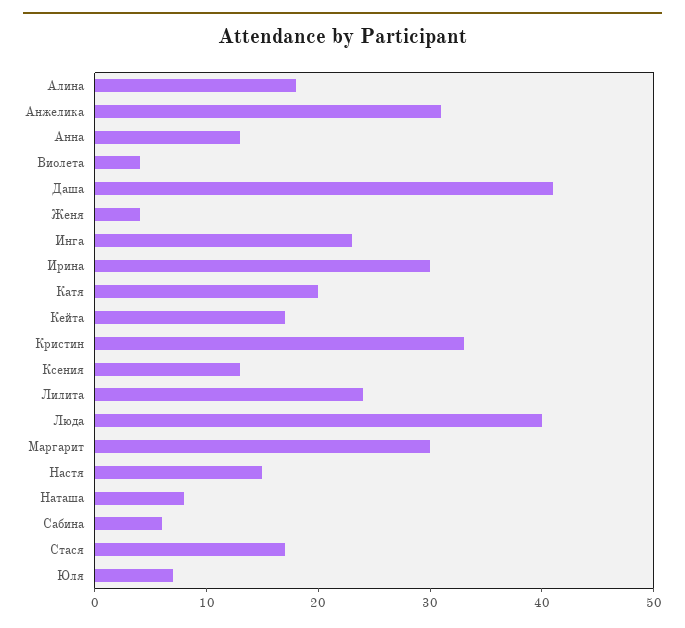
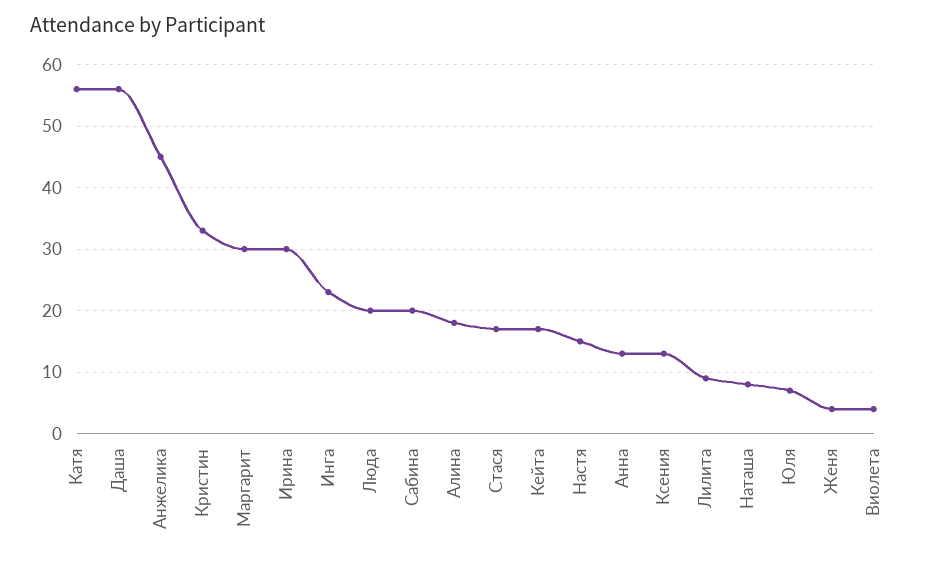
Анжелика: 31 -> 45
Даша: 41 -> 56
Катя: 20 -> 56
Лилита: 24 -> 9
Люда: 40 -> 20
Сабина: 6 -> 20

